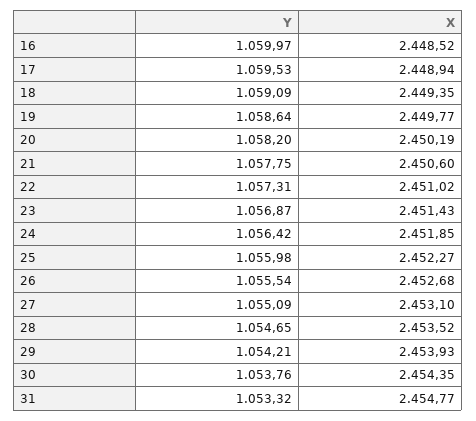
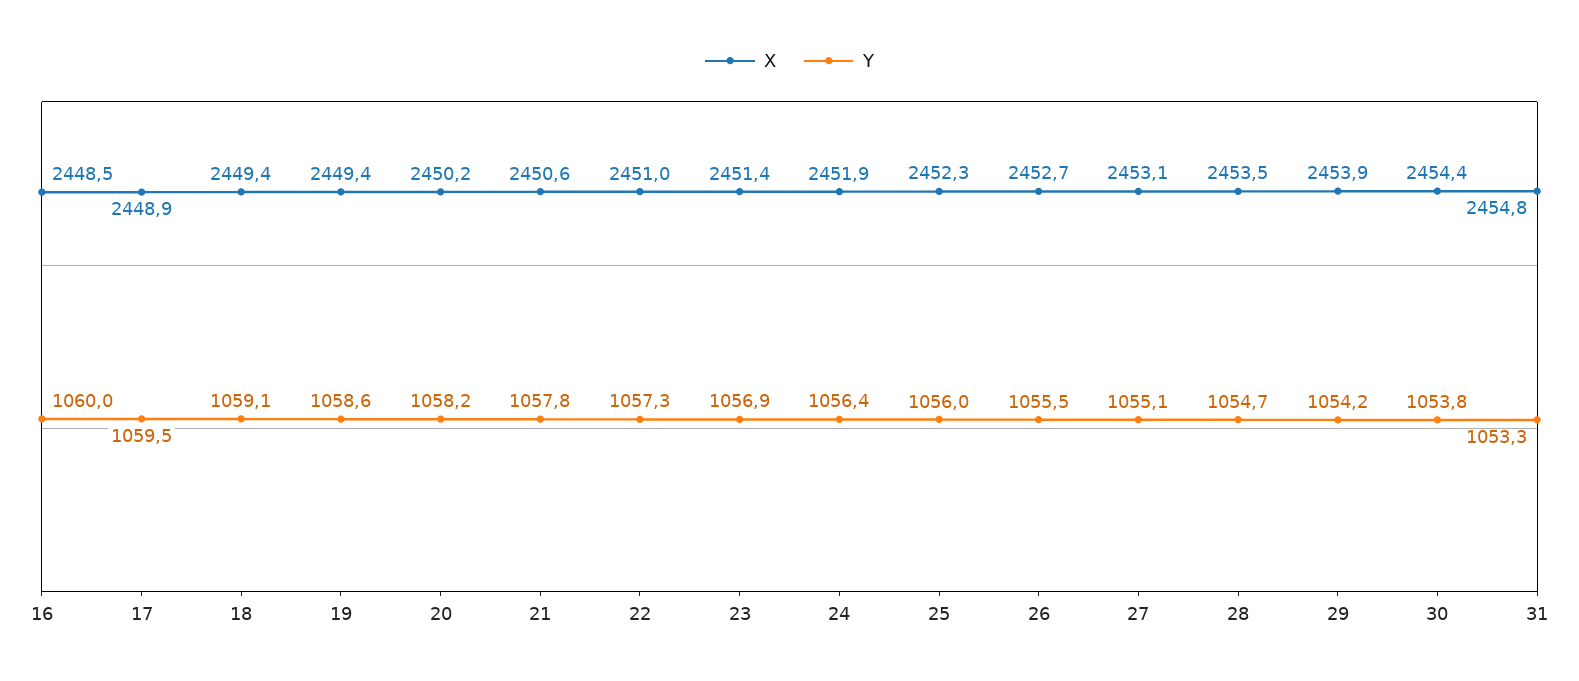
X, 19: 2449.77 -> 2449.4

